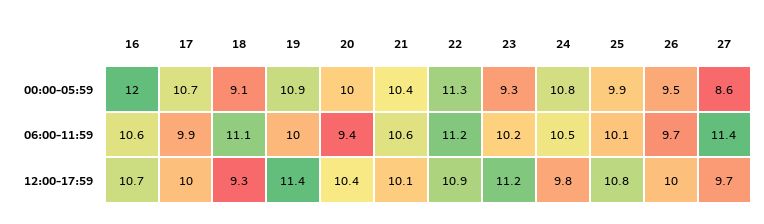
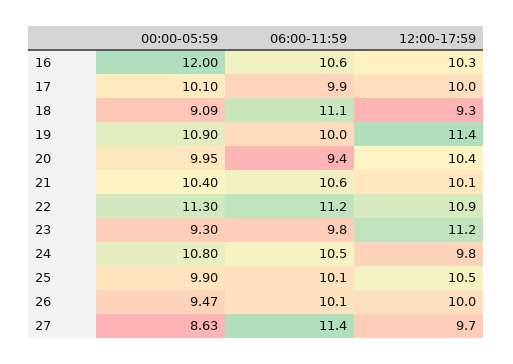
17, 00:00-05:59: 10.7 -> 10.1
23, 06:00-11:59: 10.2 -> 9.8
26, 06:00-11:59: 9.7 -> 10.1
16, 12:00-17:59: 10.7 -> 10.3
25, 12:00-17:59: 10.8 -> 10.5

